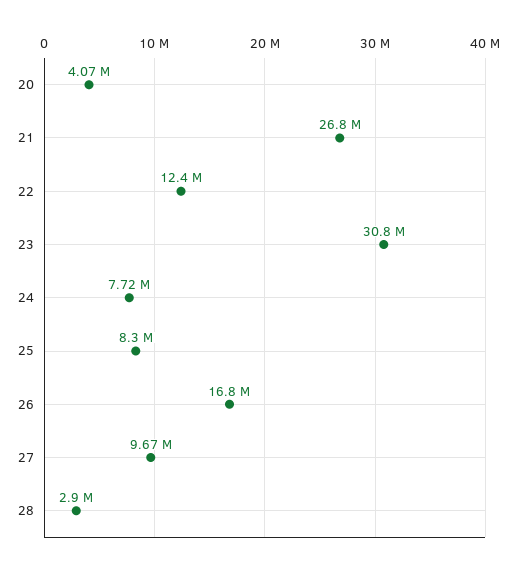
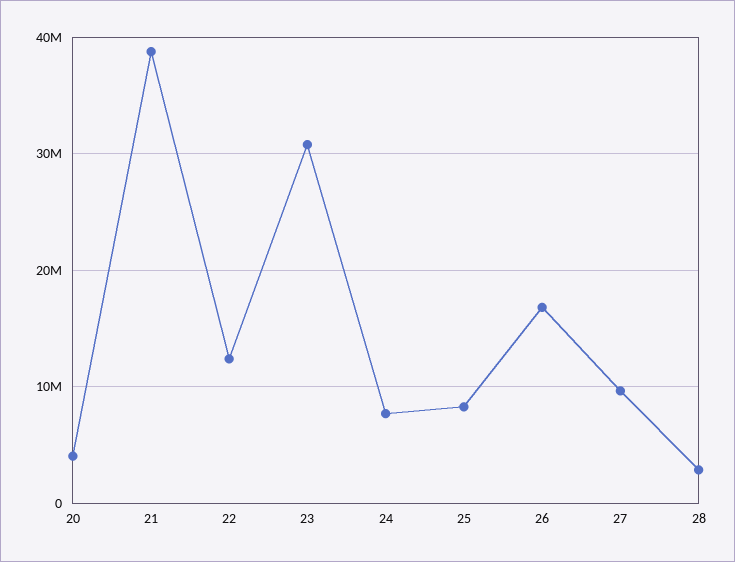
21: 26800000 -> 39000000

